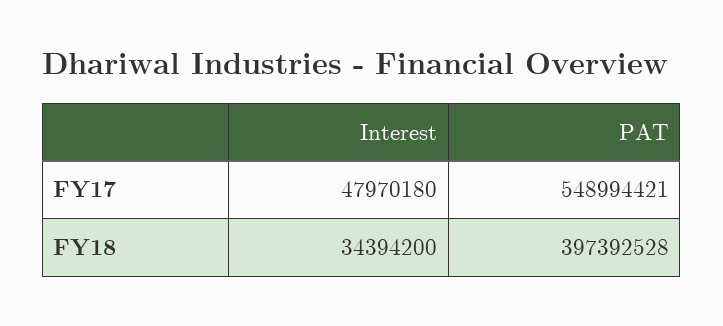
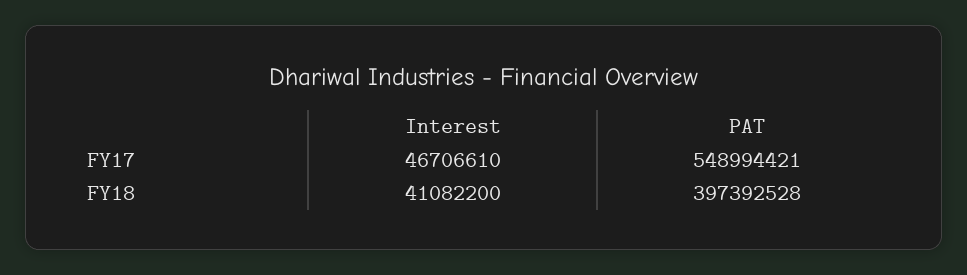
Interest, FY17: 47970180 -> 46706610
Interest, FY18: 34394200 -> 41082200

